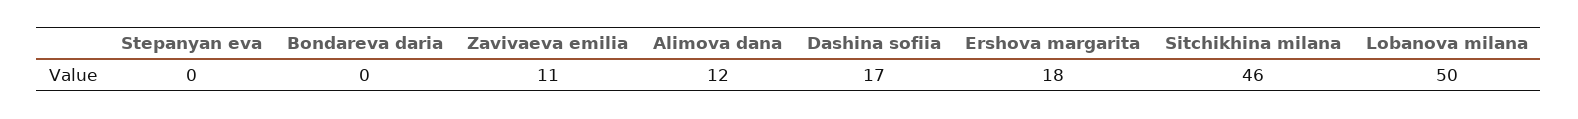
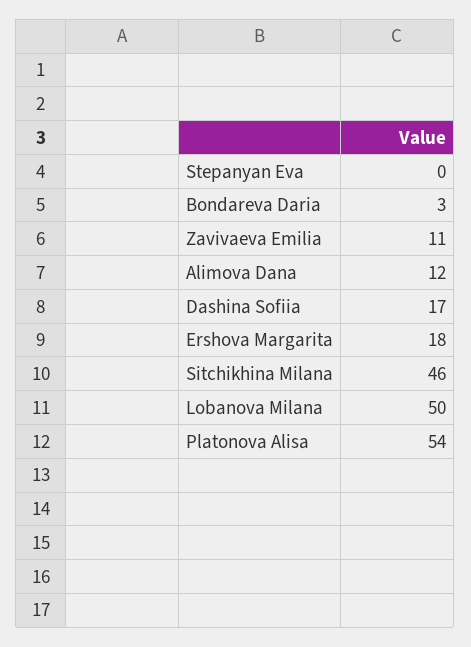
Bondareva daria: 0 -> 3
Platonova Alisa: none -> 54

